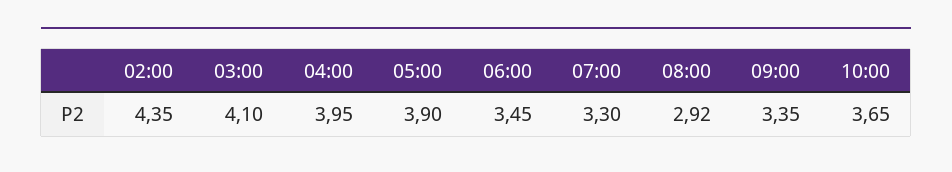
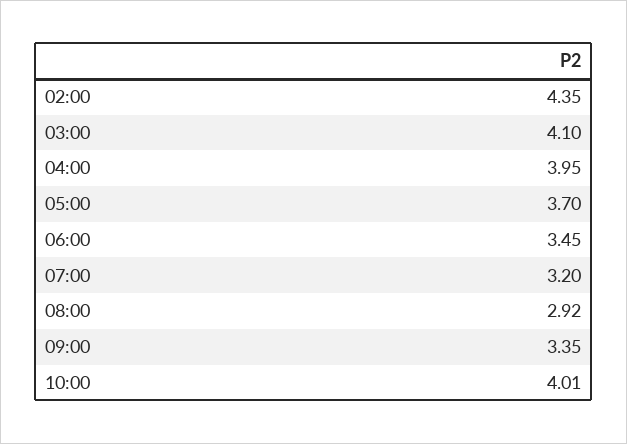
05:00: 3.9 -> 3.7
07:00: 3.3 -> 3.2
10:00: 3.65 -> 4.01

